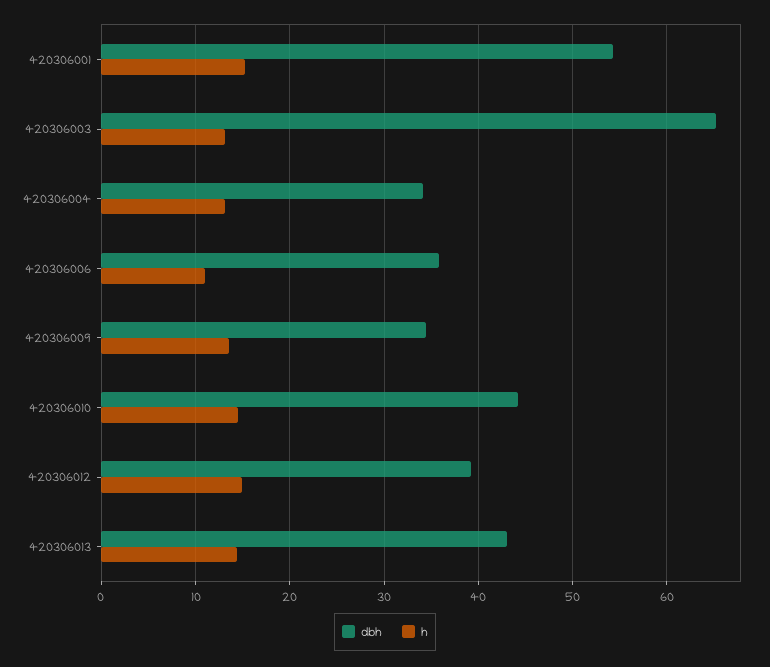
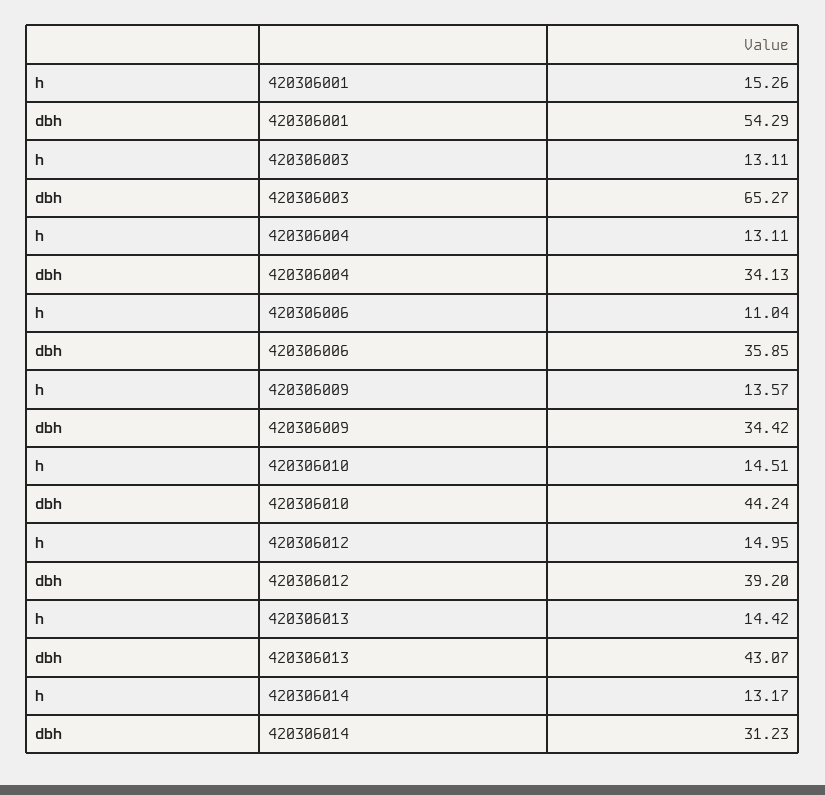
h, 420306014: none -> 13.17
dbh, 420306014: none -> 31.23

